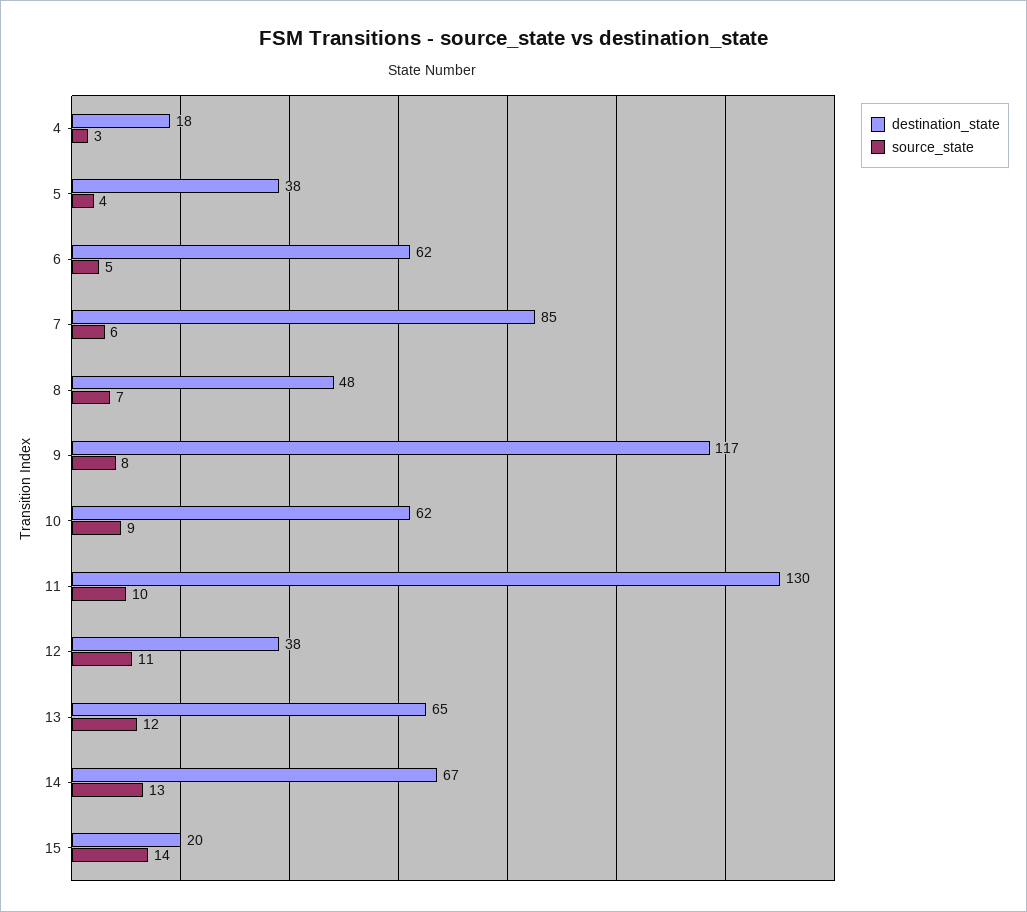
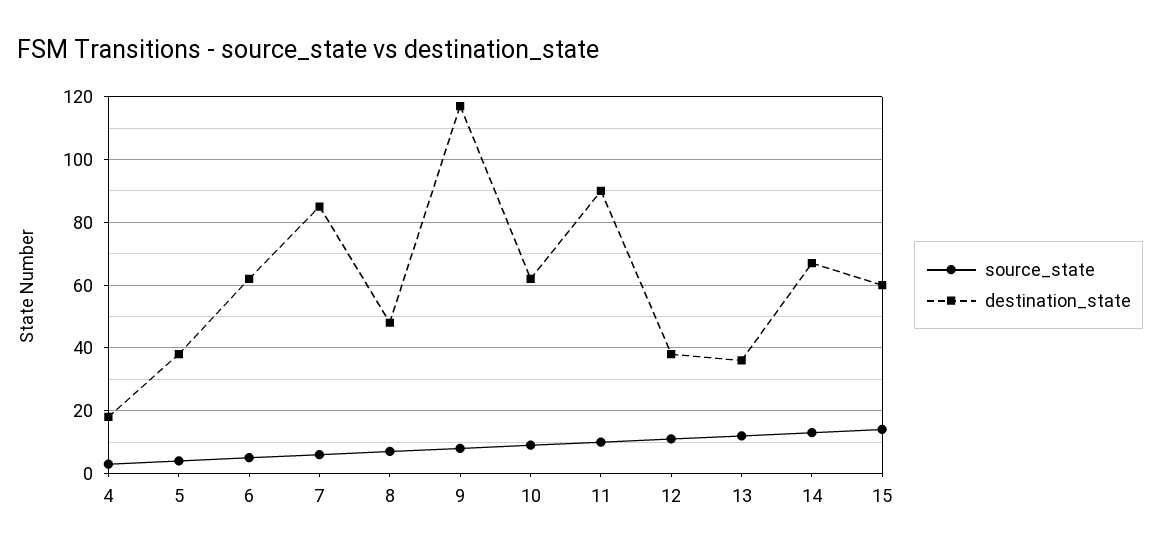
destination_state, 11: 130 -> 90
destination_state, 13: 65 -> 35
destination_state, 15: 20 -> 60

